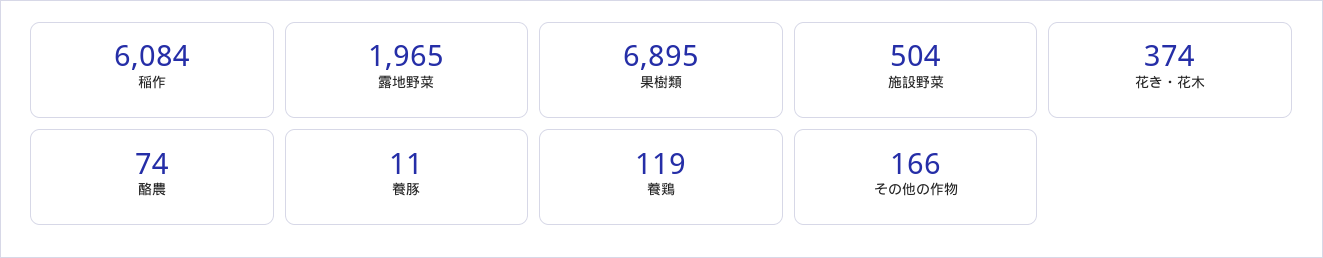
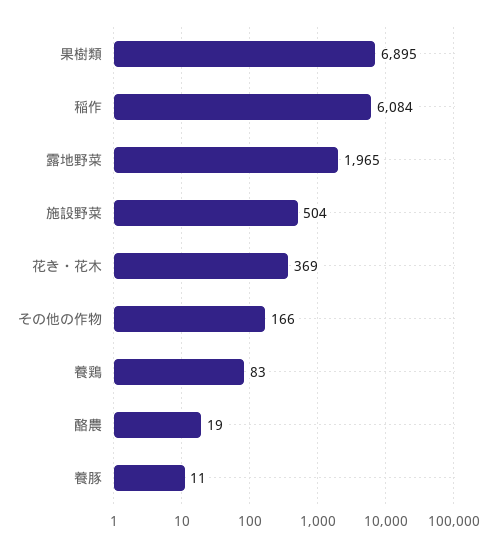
花き・花木: 374 -> 369
酪農: 74 -> 19
養鶏: 119 -> 83

